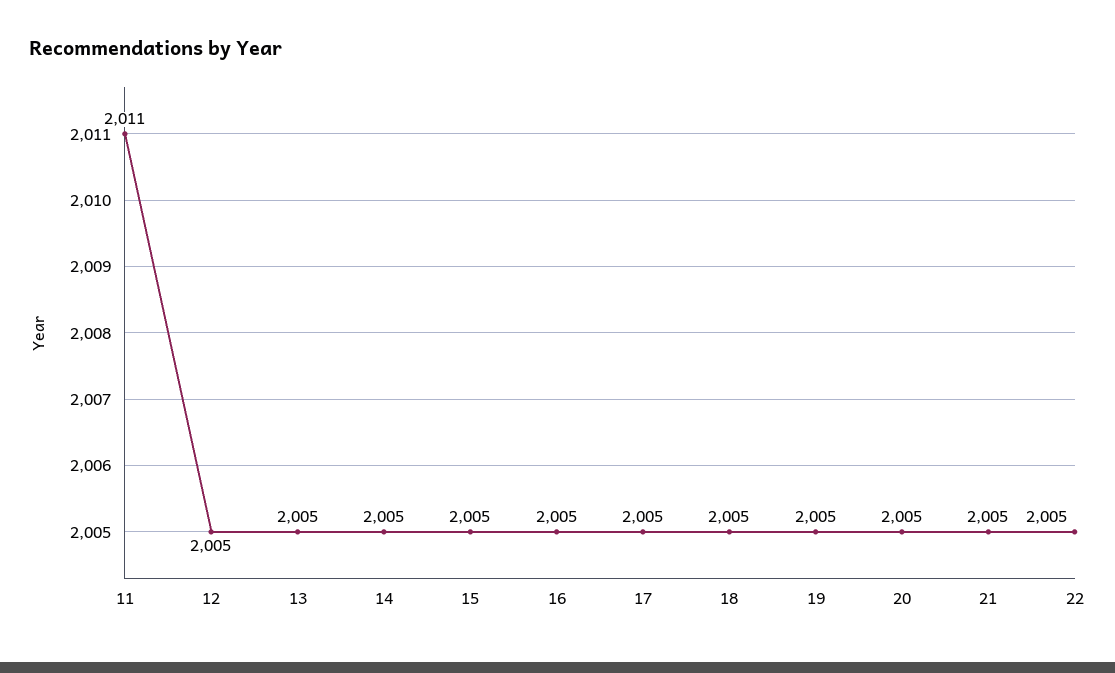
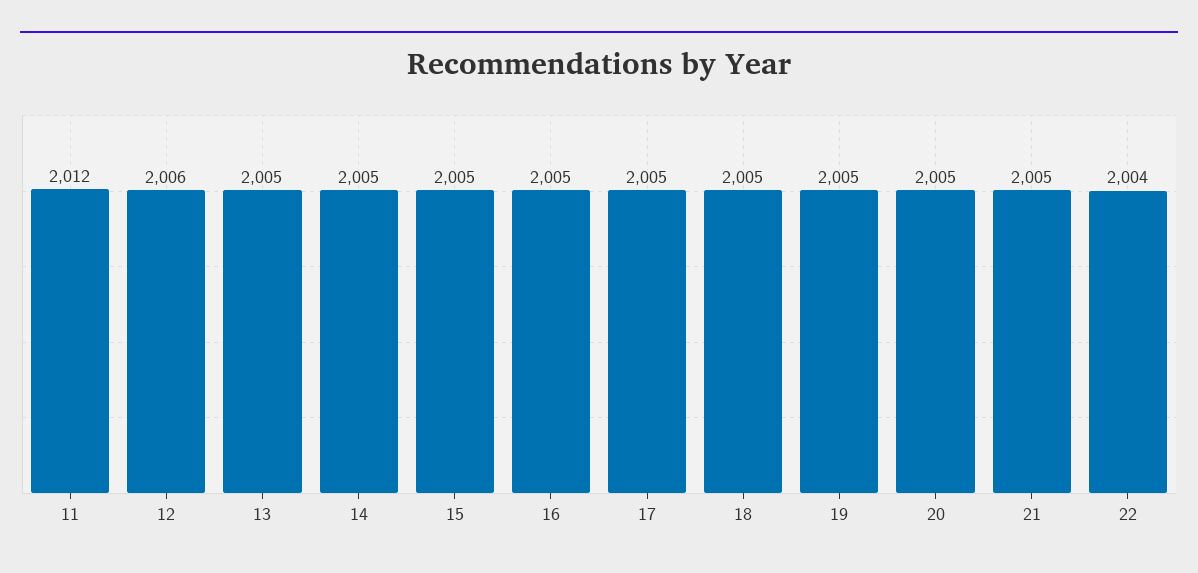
11: 2011 -> 2012
12: 2005 -> 2006
22: 2005 -> 2004

